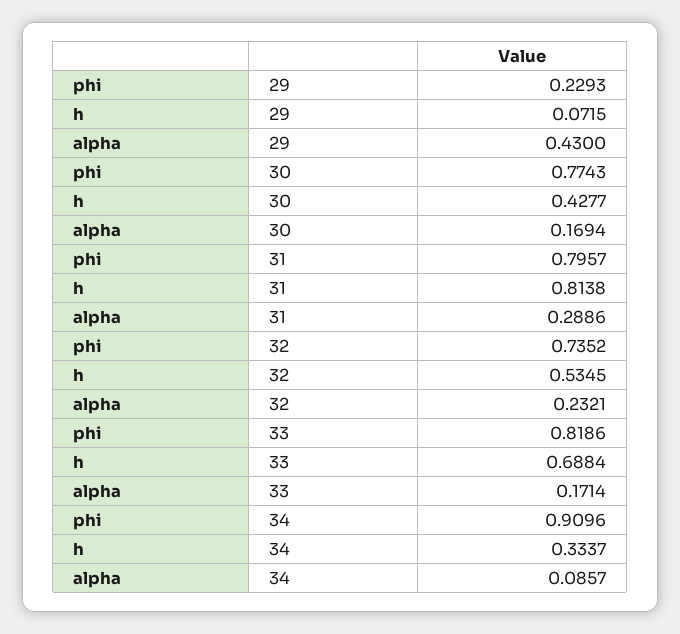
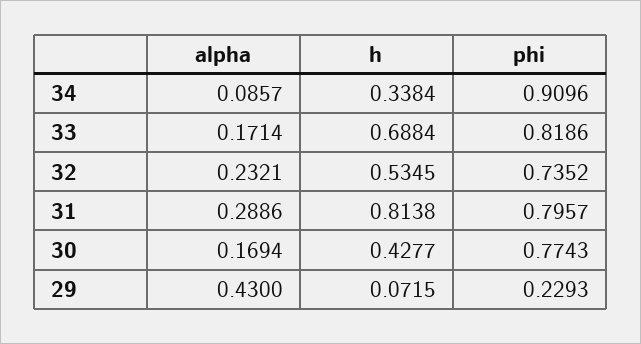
h, 34: 0.3337 -> 0.3384

